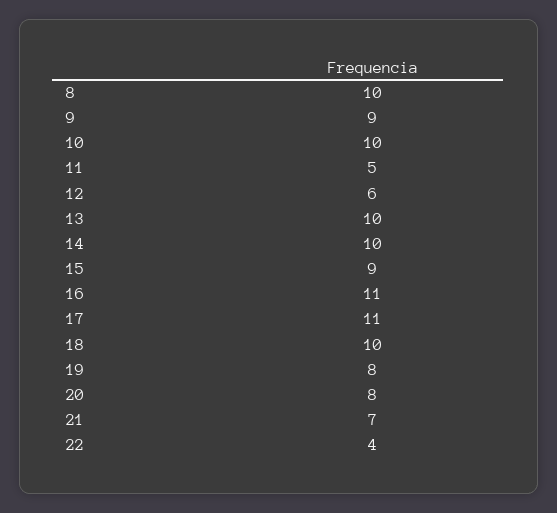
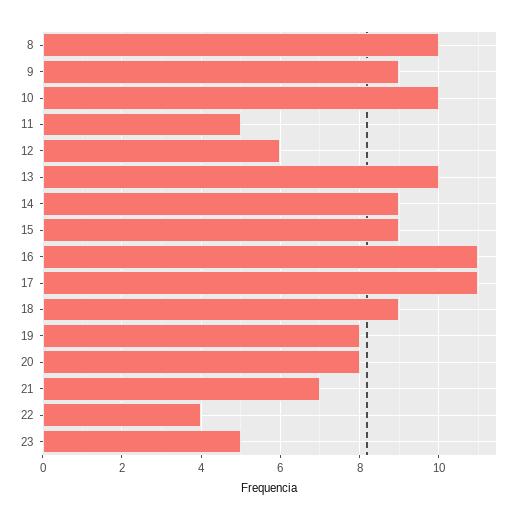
14: 10 -> 9
18: 10 -> 9
23: none -> 5

